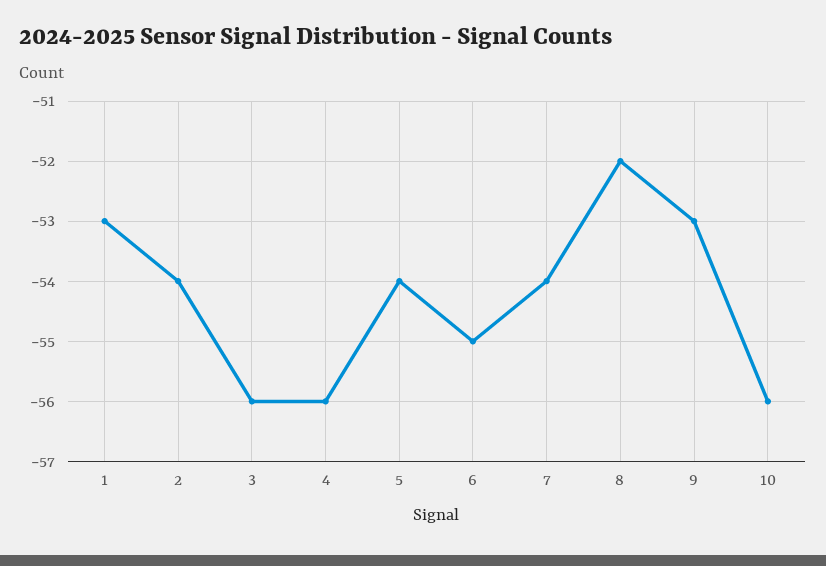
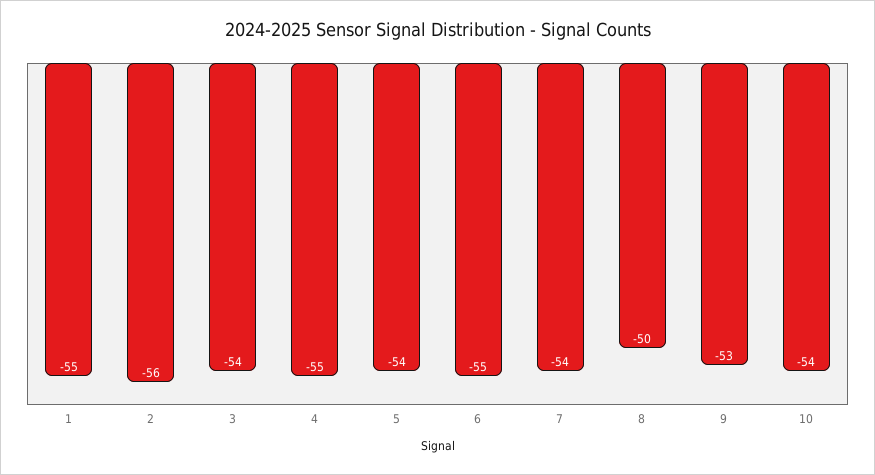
1: -53 -> -55
2: -54 -> -56
3: -56 -> -54
4: -56 -> -55
8: -52 -> -50
10: -56 -> -54

